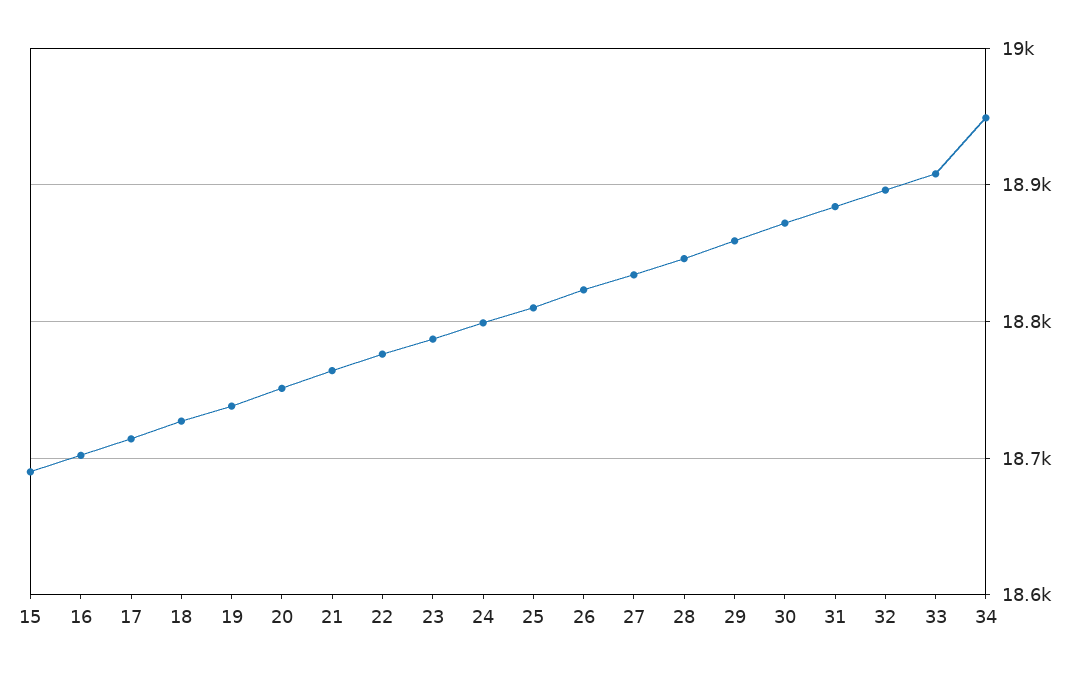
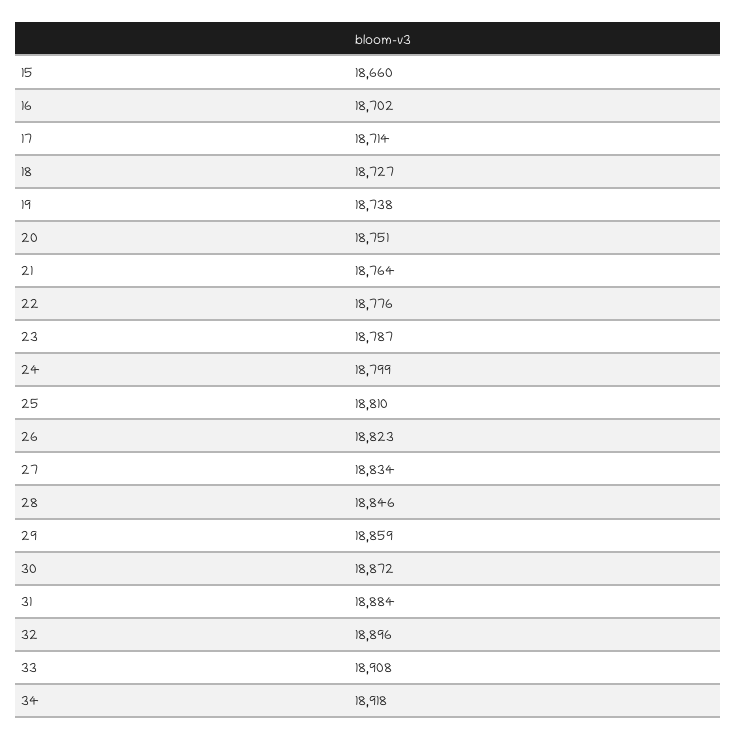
15: 18690 -> 18660
34: 18950 -> 18918

